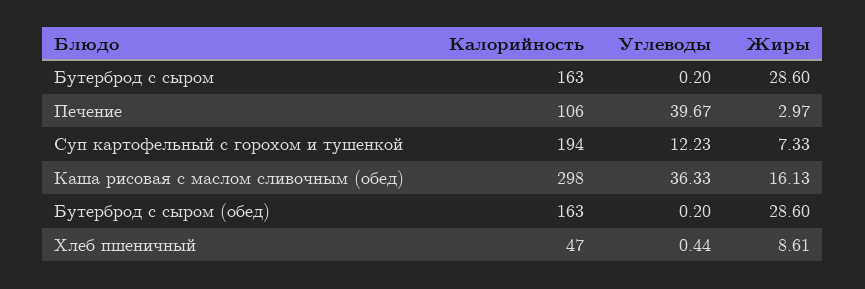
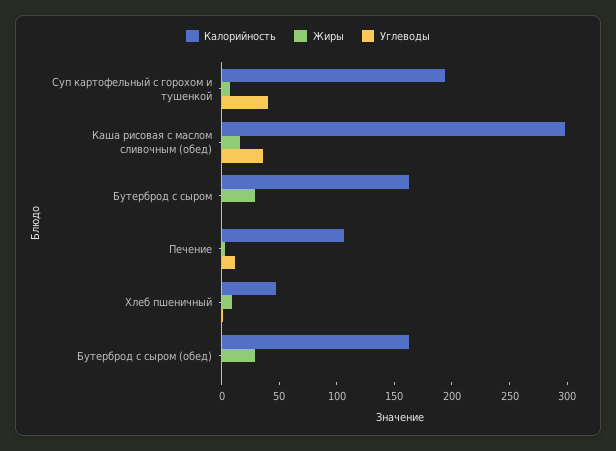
Углеводы, Печение: 39.67 -> 10
Углеводы, Суп картофельный с горохом и тушенкой: 12.23 -> 40

